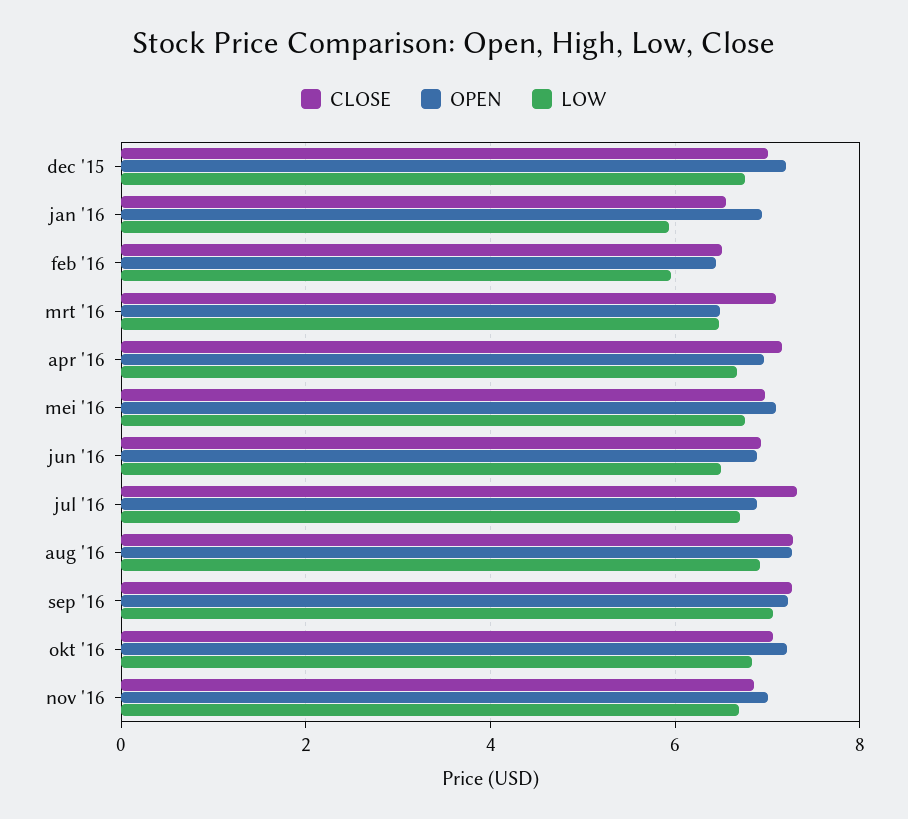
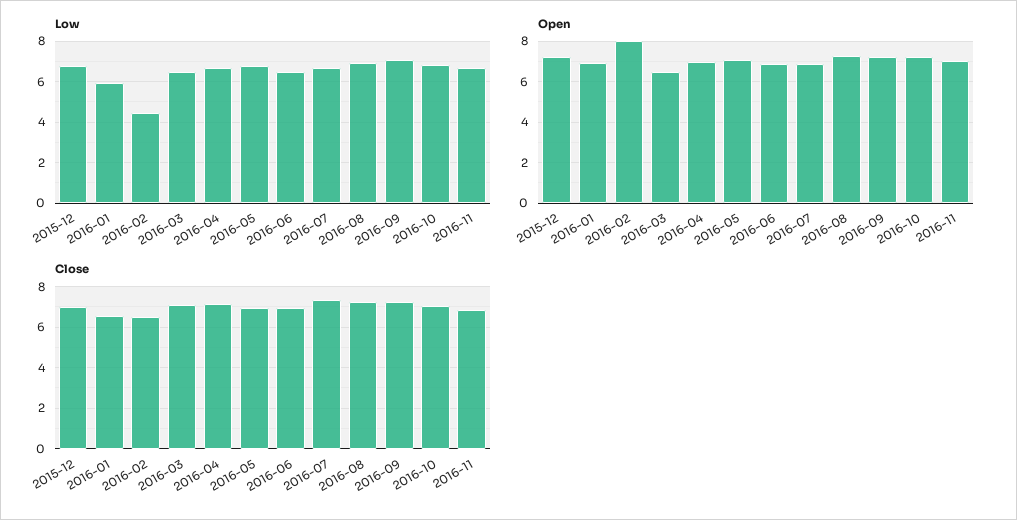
OPEN, feb '16: 6.4 -> 8
LOW, feb '16: 6 -> 4.5

